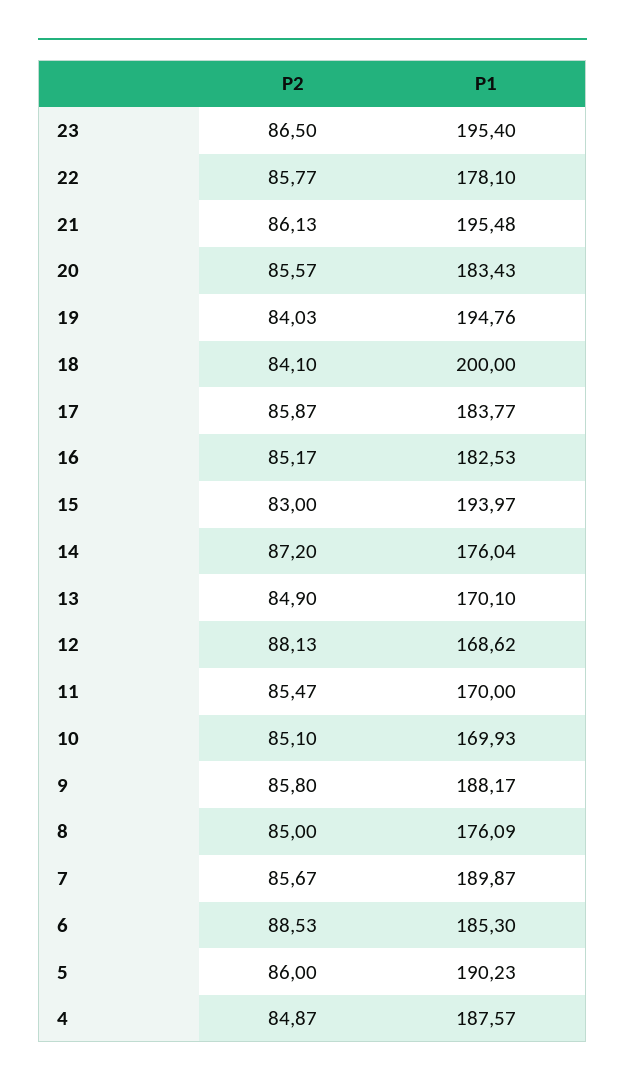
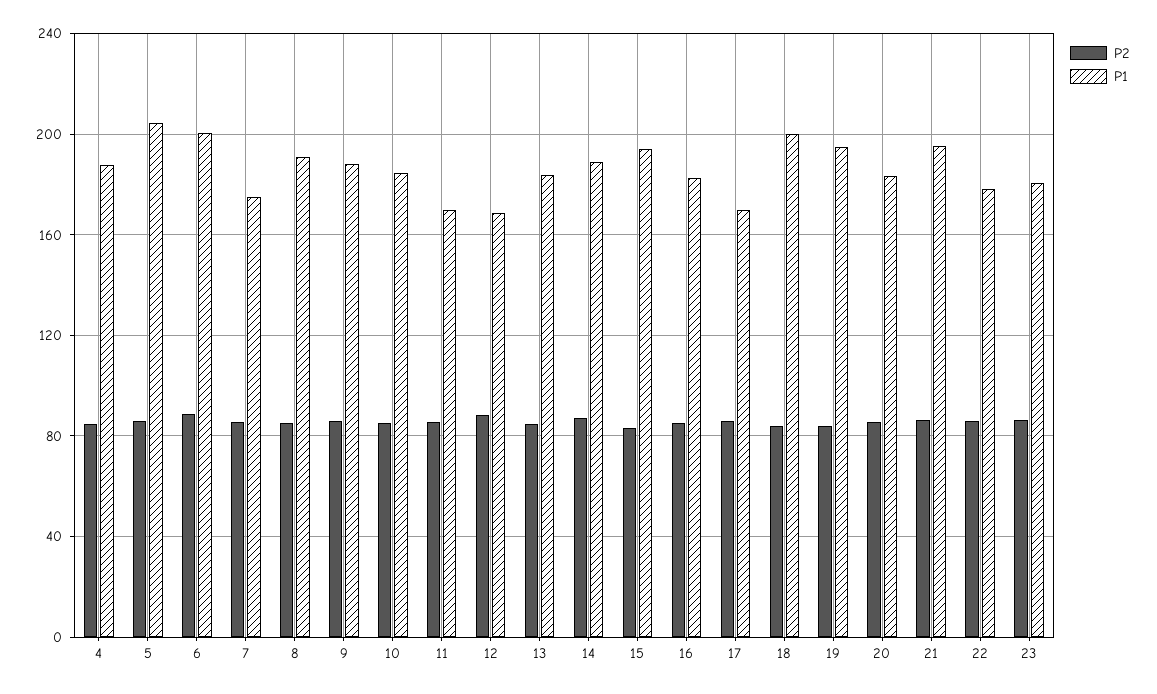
P1, 23: 195.4 -> 180
P1, 17: 183.77 -> 170
P1, 14: 176.04 -> 190
P1, 13: 170.1 -> 185
P1, 10: 169.93 -> 185
P1, 8: 176.09 -> 190
P1, 7: 189.87 -> 175
P1, 6: 185.3 -> 200
P1, 5: 190.23 -> 205

